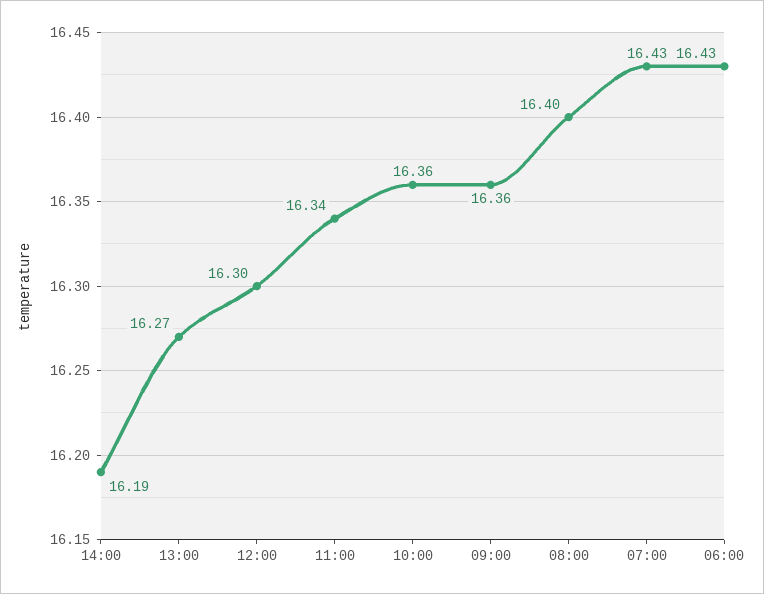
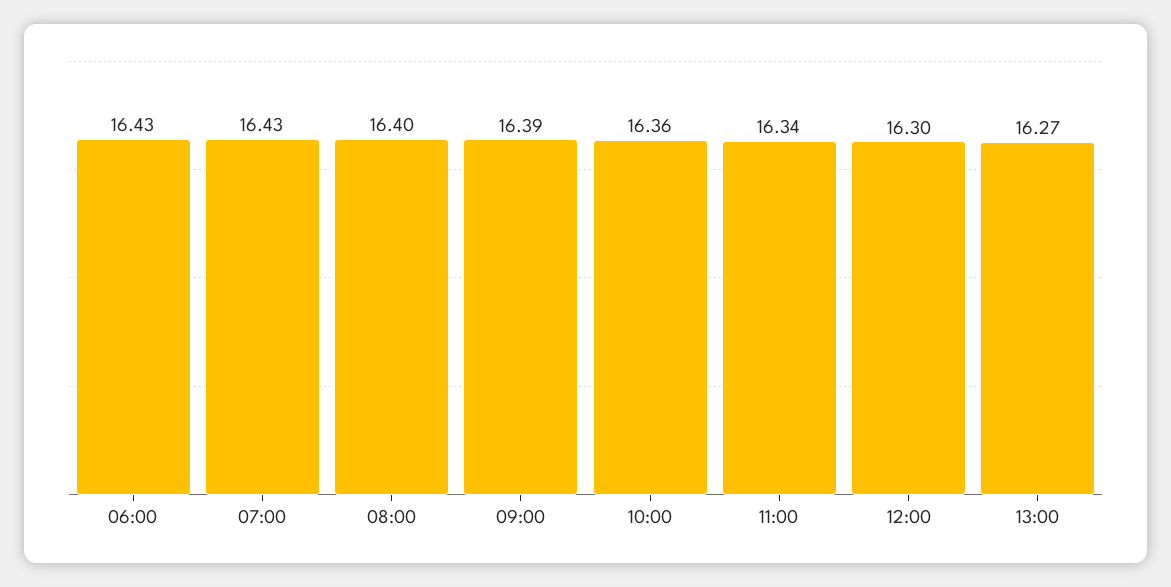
14:00: 16.19 -> none
09:00: 16.36 -> 16.39

